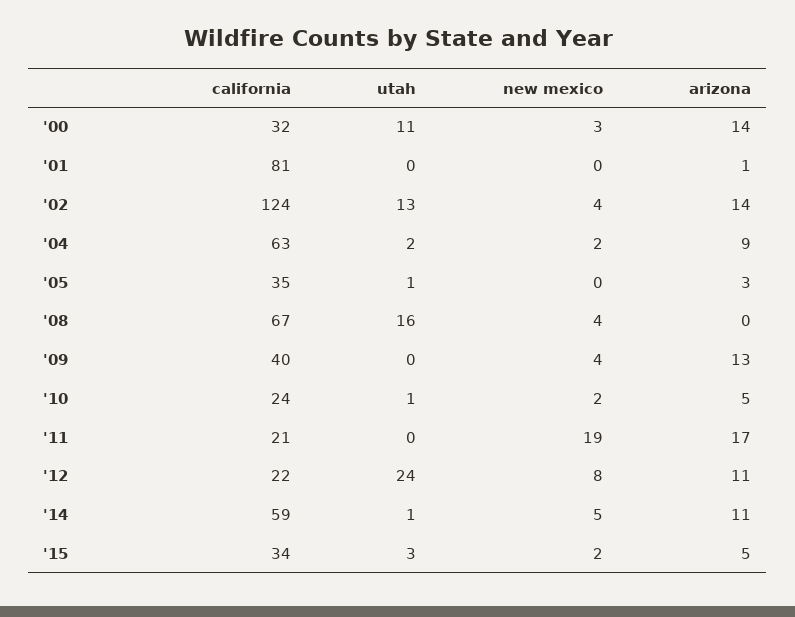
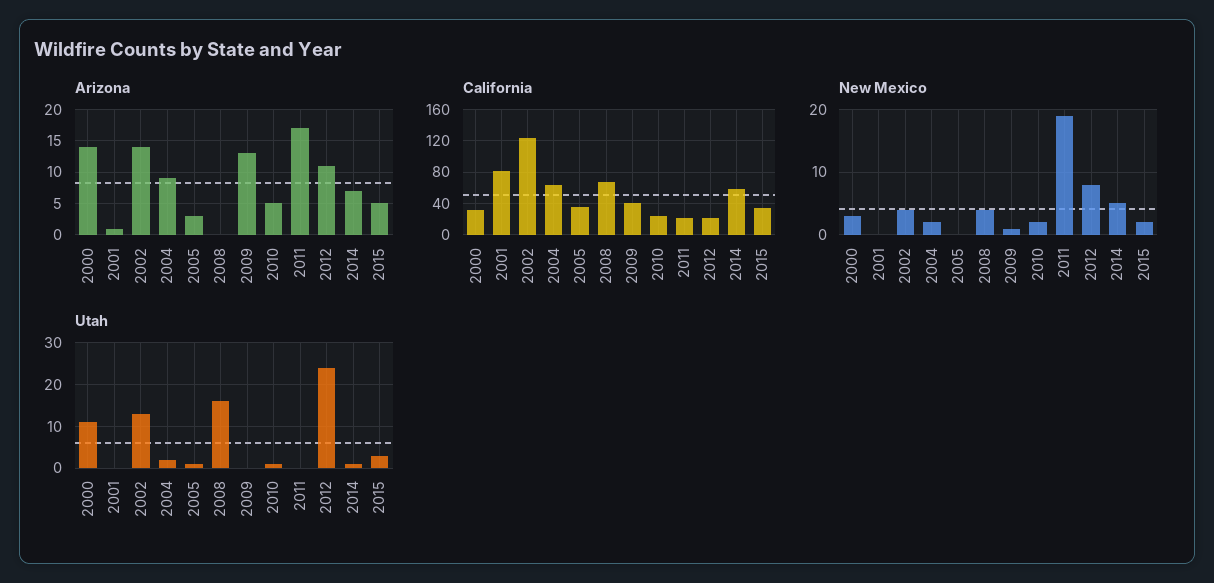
new mexico, '09: 4 -> 1
arizona, '14: 11 -> 7

